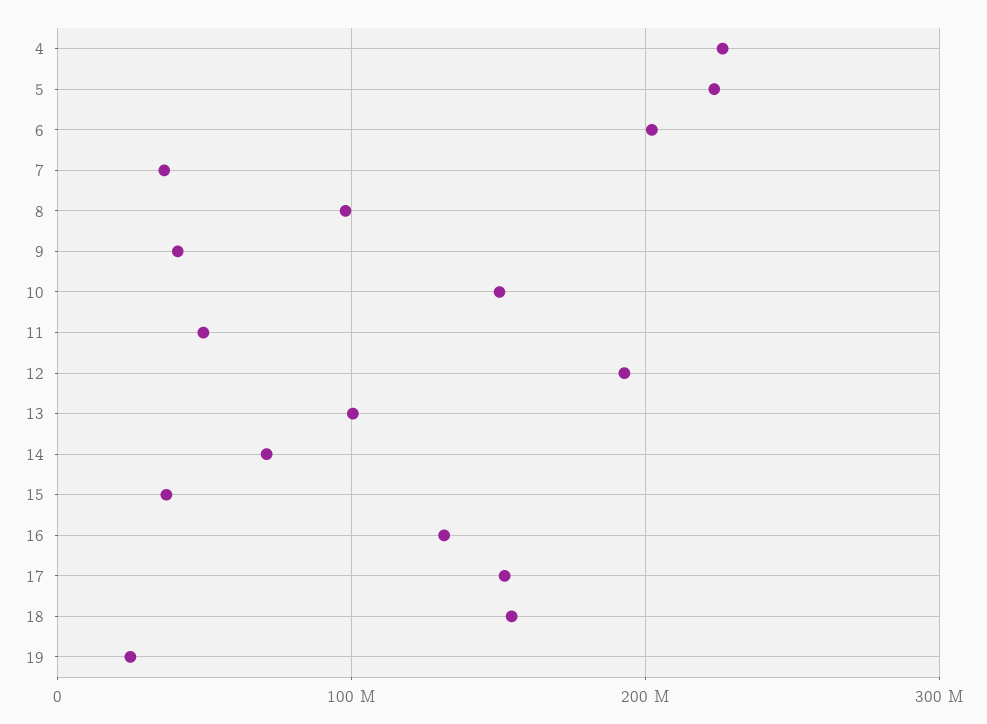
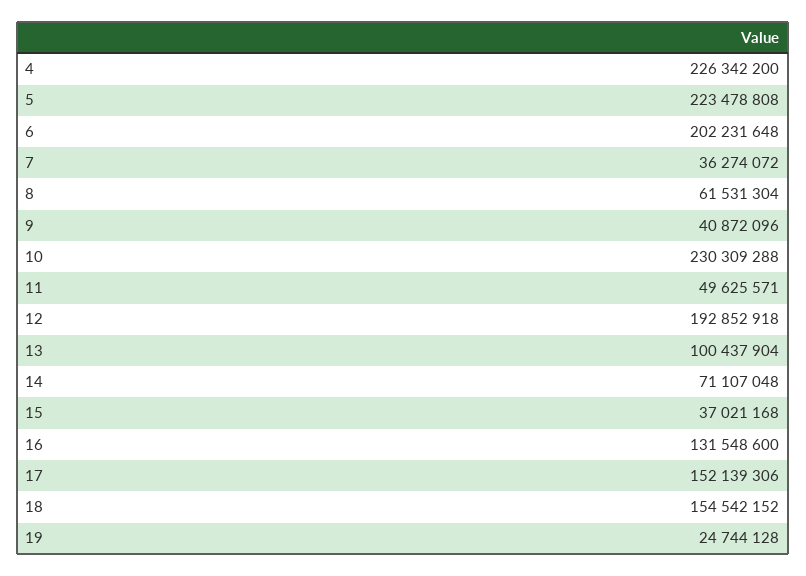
8: 100000000 -> 61531304
10: 150000000 -> 230309288

